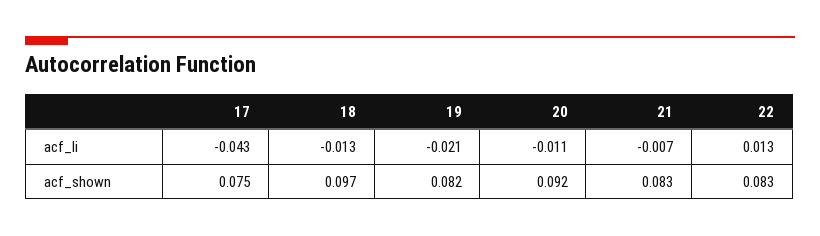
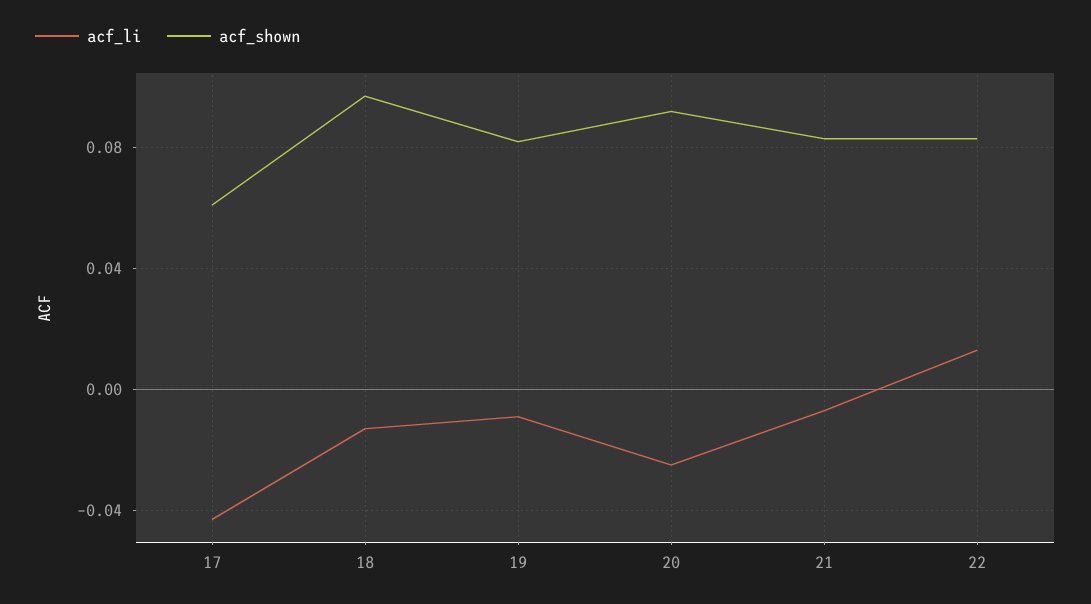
acf_li, 19: -0.021 -> -0.01
acf_li, 20: -0.011 -> -0.025
acf_shown, 17: 0.075 -> 0.06

